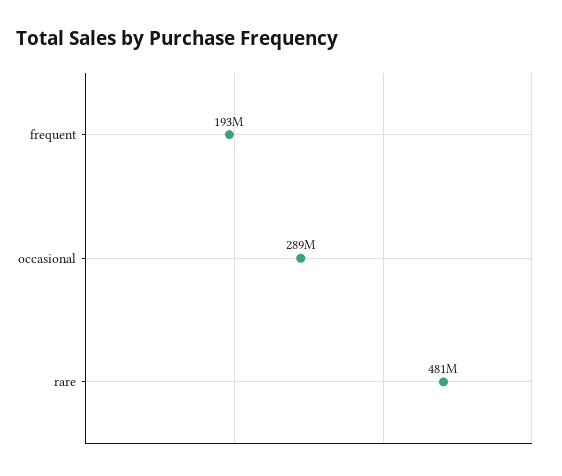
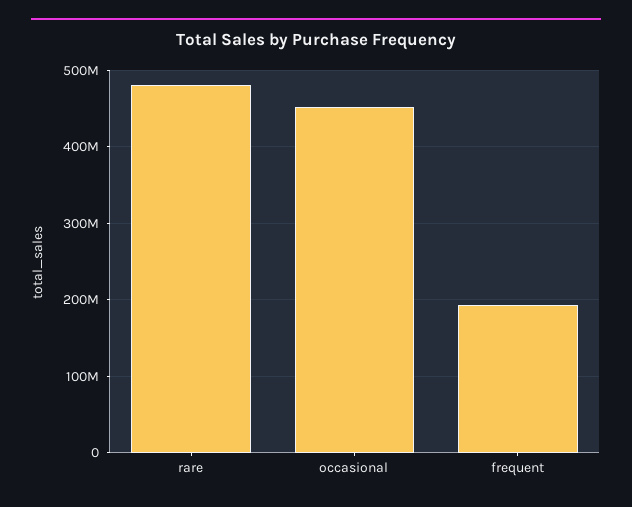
occasional: 289000000 -> 450000000

